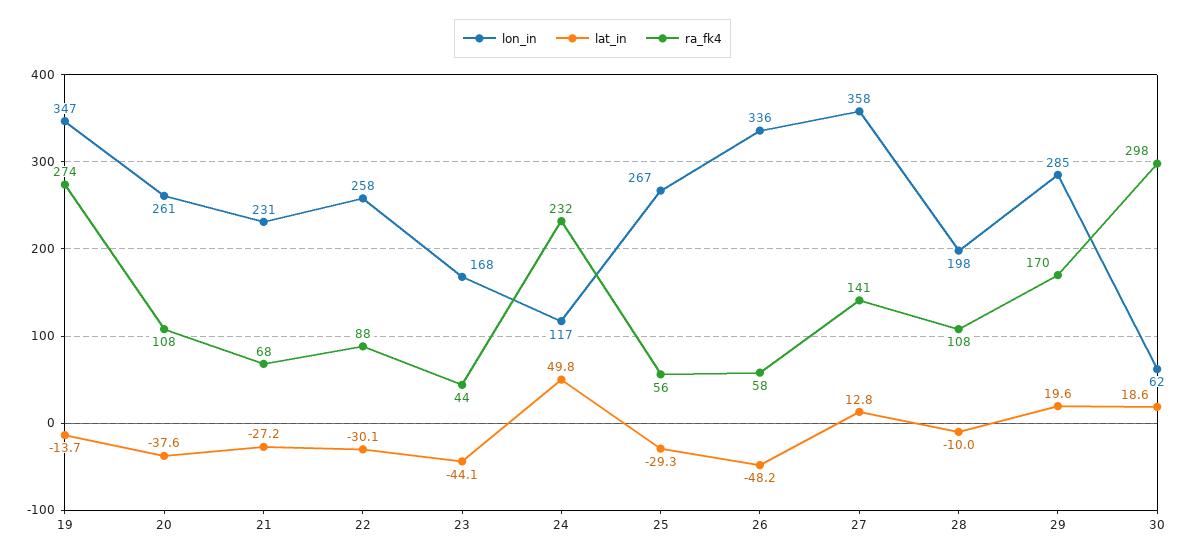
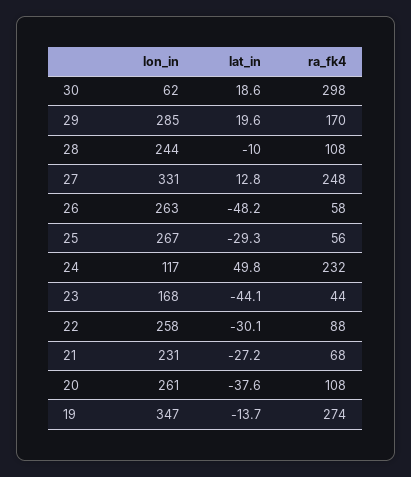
lon_in, 26: 336 -> 263
lon_in, 27: 358 -> 331
ra_fk4, 27: 141 -> 248
lon_in, 28: 198 -> 244

